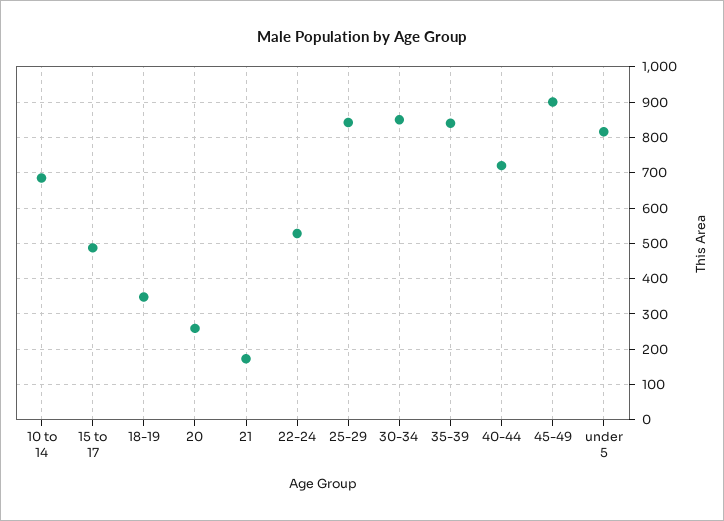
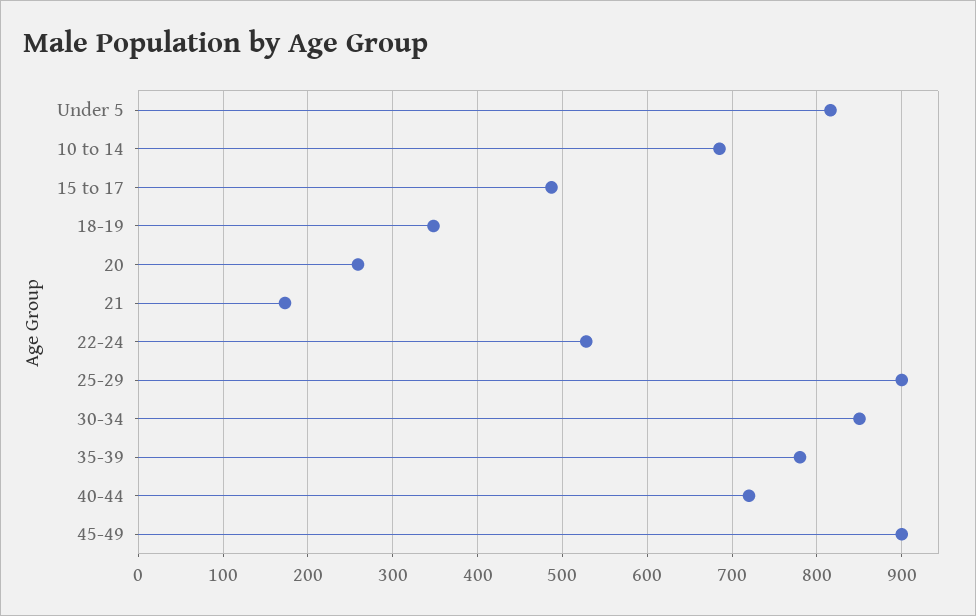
25-29: 840 -> 900
35-39: 840 -> 780

